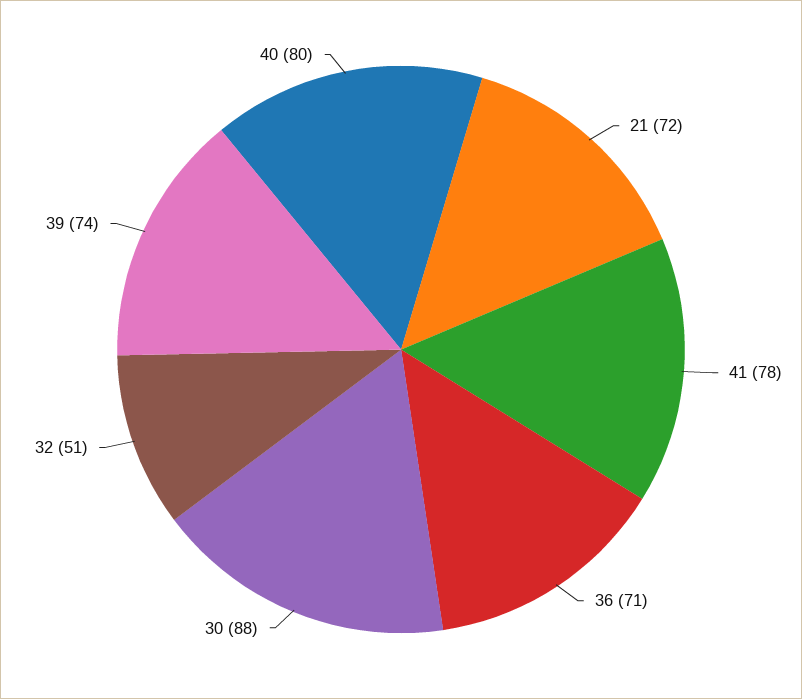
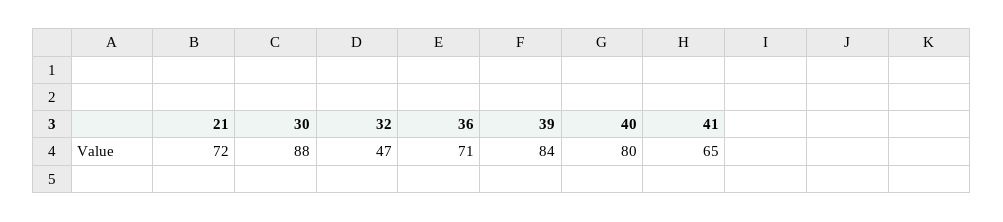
41: 78 -> 65
32: 51 -> 47
39: 74 -> 84

